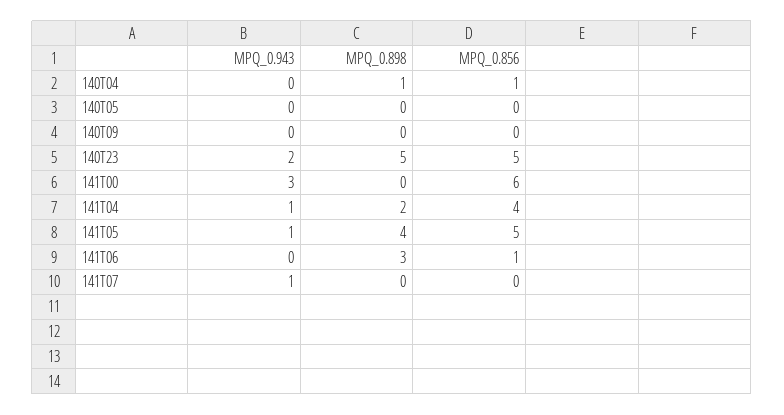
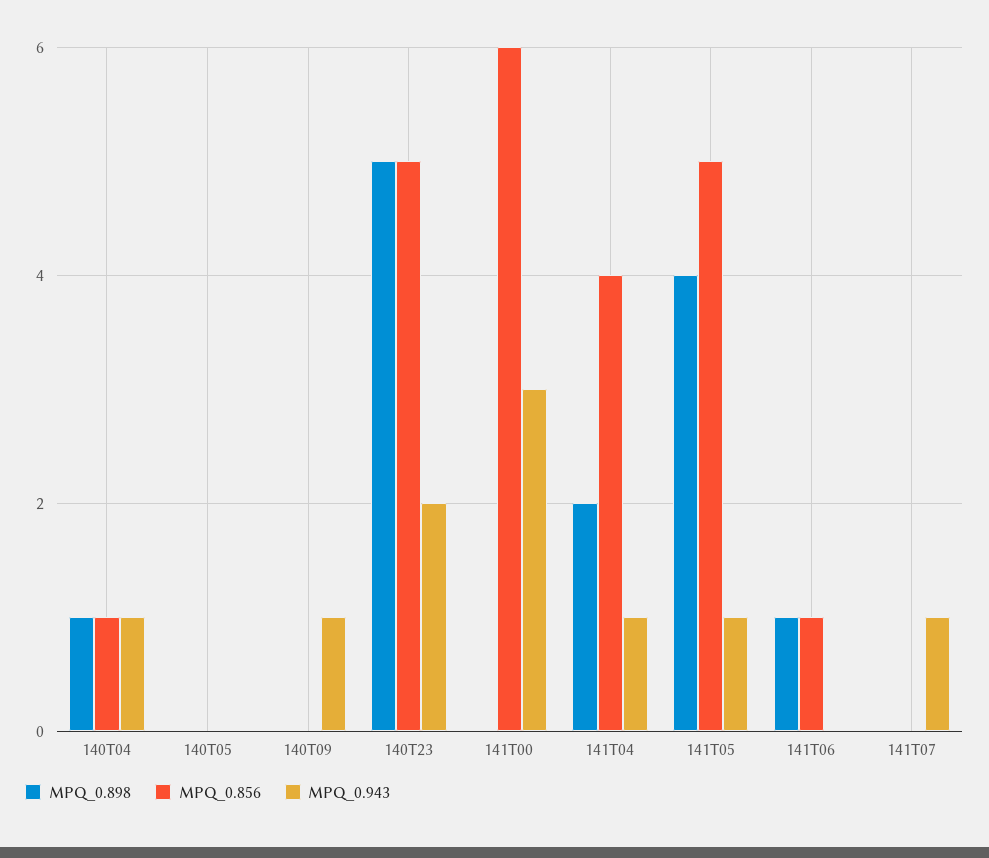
MPQ_0.943, 140T04: 0 -> 1
MPQ_0.943, 140T09: 0 -> 1
MPQ_0.898, 141T06: 3 -> 1

